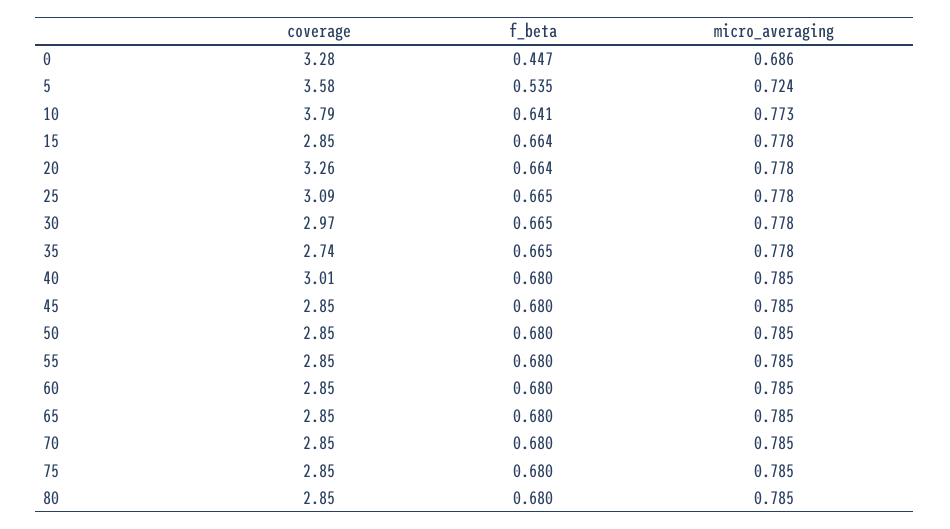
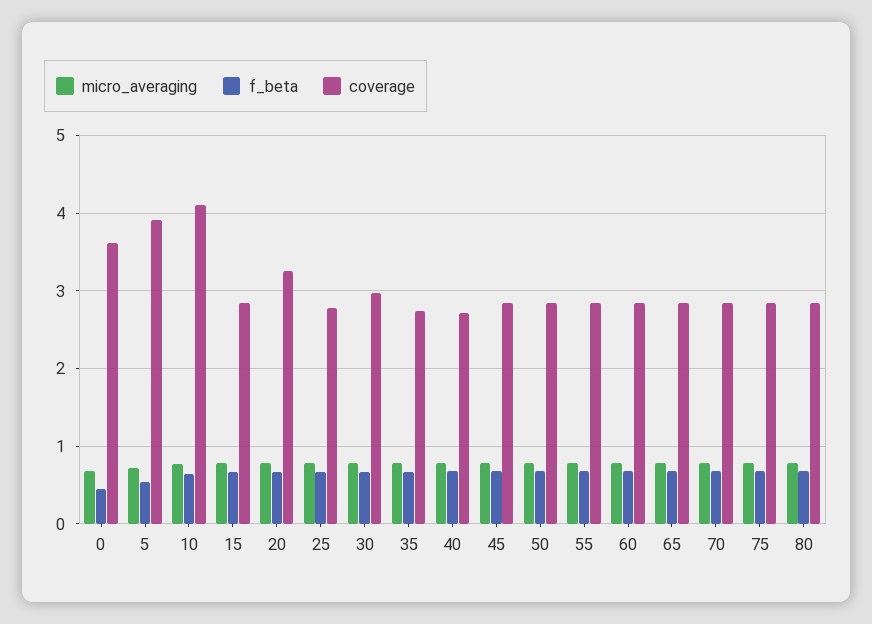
coverage, 0: 3.28 -> 3.6
coverage, 5: 3.58 -> 3.9
coverage, 10: 3.79 -> 4.1
coverage, 25: 3.09 -> 2.8
coverage, 40: 3.01 -> 2.7

